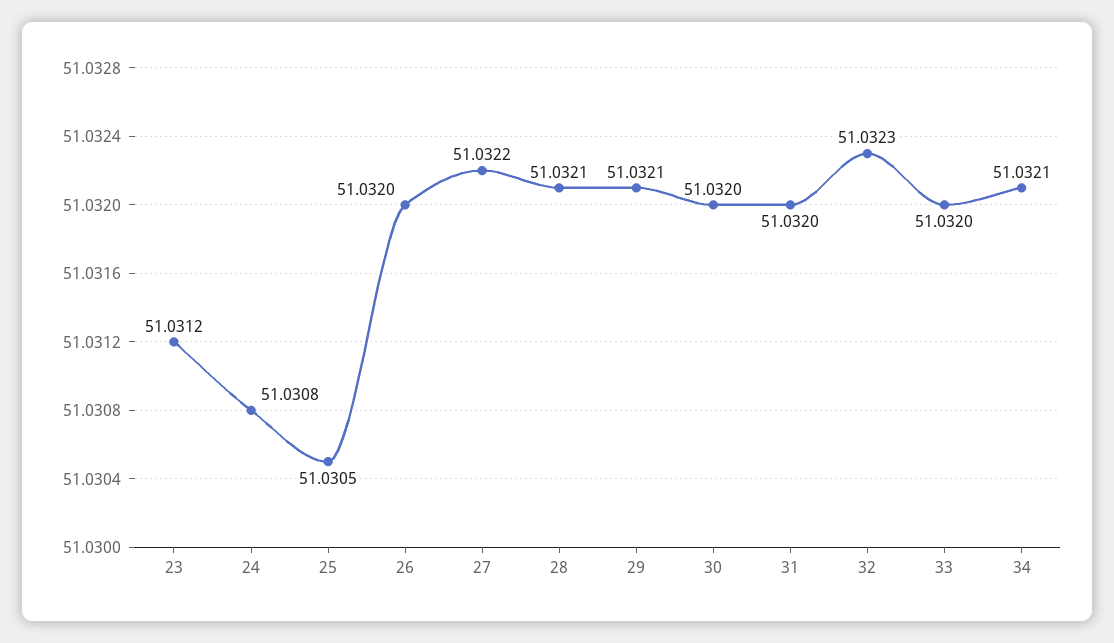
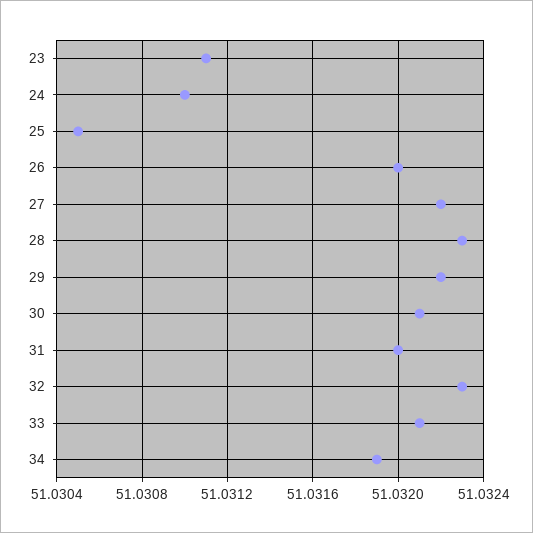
23: 51.0312 -> 51.0311
24: 51.0308 -> 51.031
28: 51.0321 -> 51.0323
29: 51.0321 -> 51.0322
30: 51.032 -> 51.0321
33: 51.032 -> 51.0321
34: 51.0321 -> 51.0319

